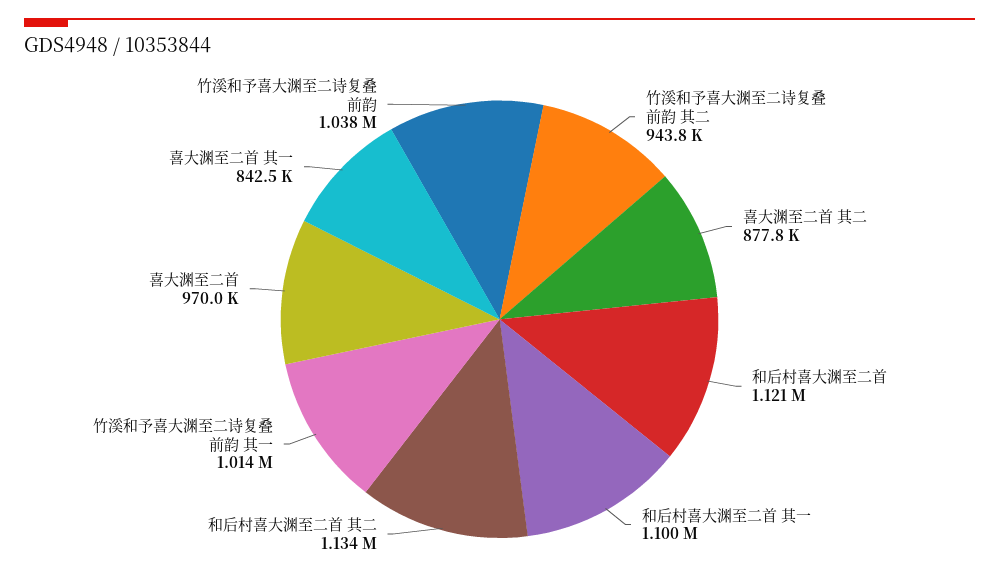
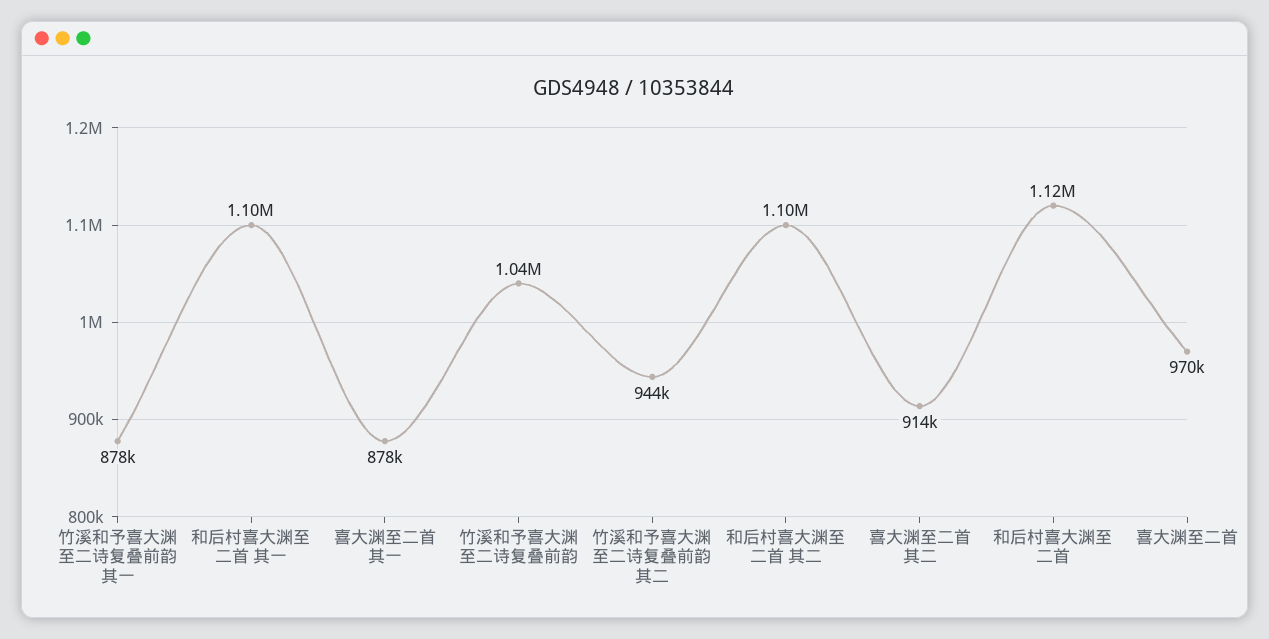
喜大渊至二首 其二: 877800 -> 914000
和后村喜大渊至二首 其二: 1134000 -> 1100000
竹溪和予喜大渊至二诗复叠前韵 其一: 1014000 -> 878000
喜大渊至二首 其一: 842500 -> 878000

